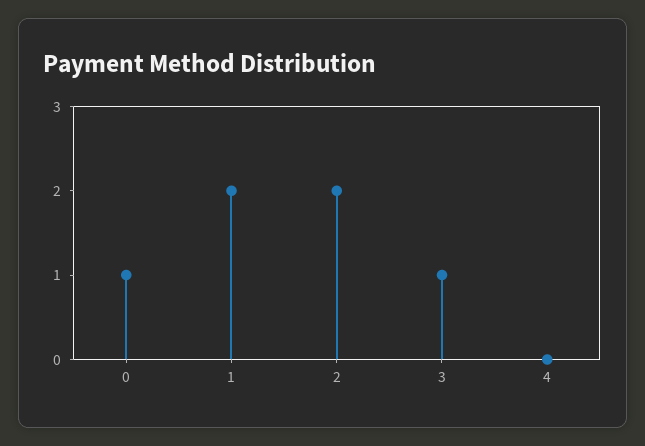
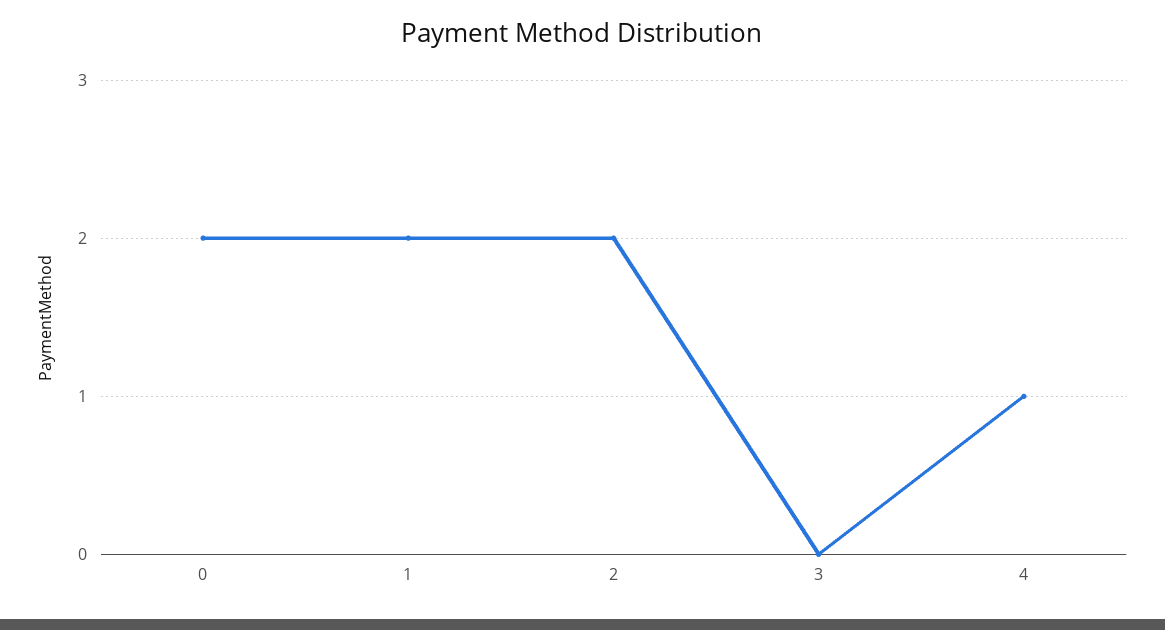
0: 1 -> 2
3: 1 -> 0
4: 0 -> 1

